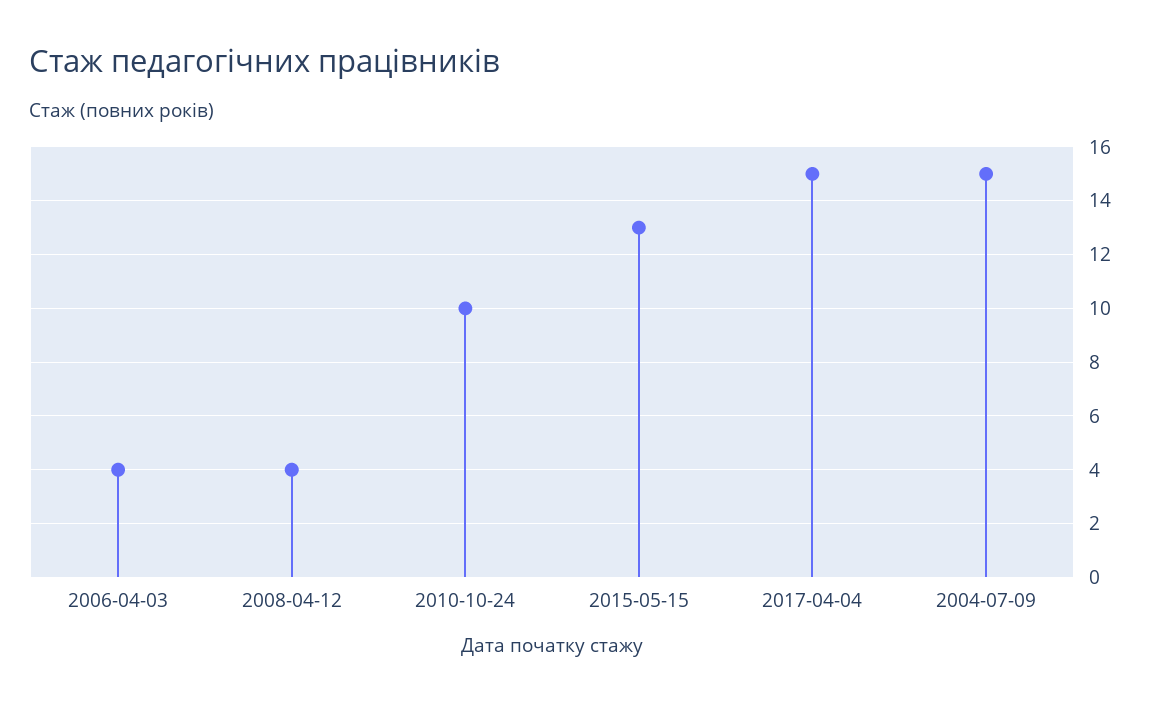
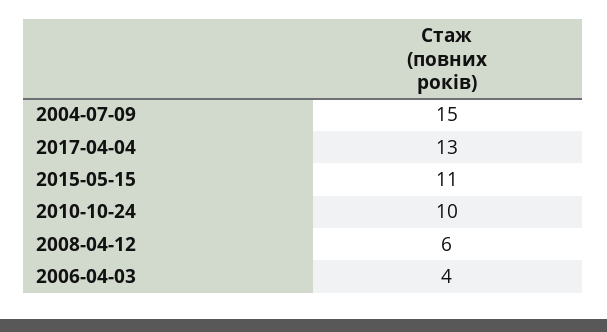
2008-04-12: 4 -> 6
2015-05-15: 13 -> 11
2017-04-04: 15 -> 13

